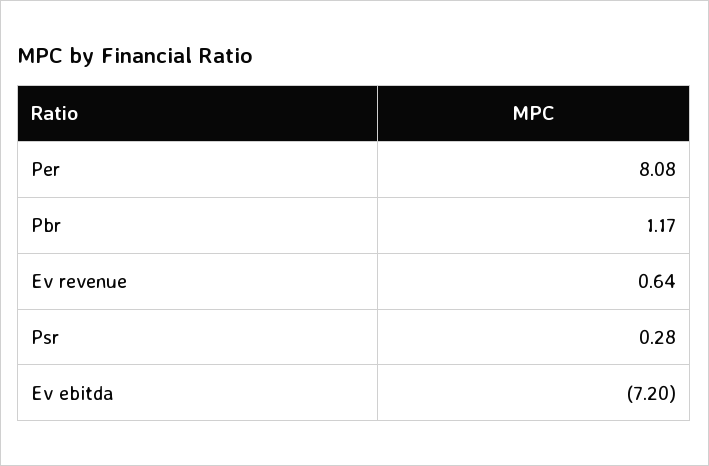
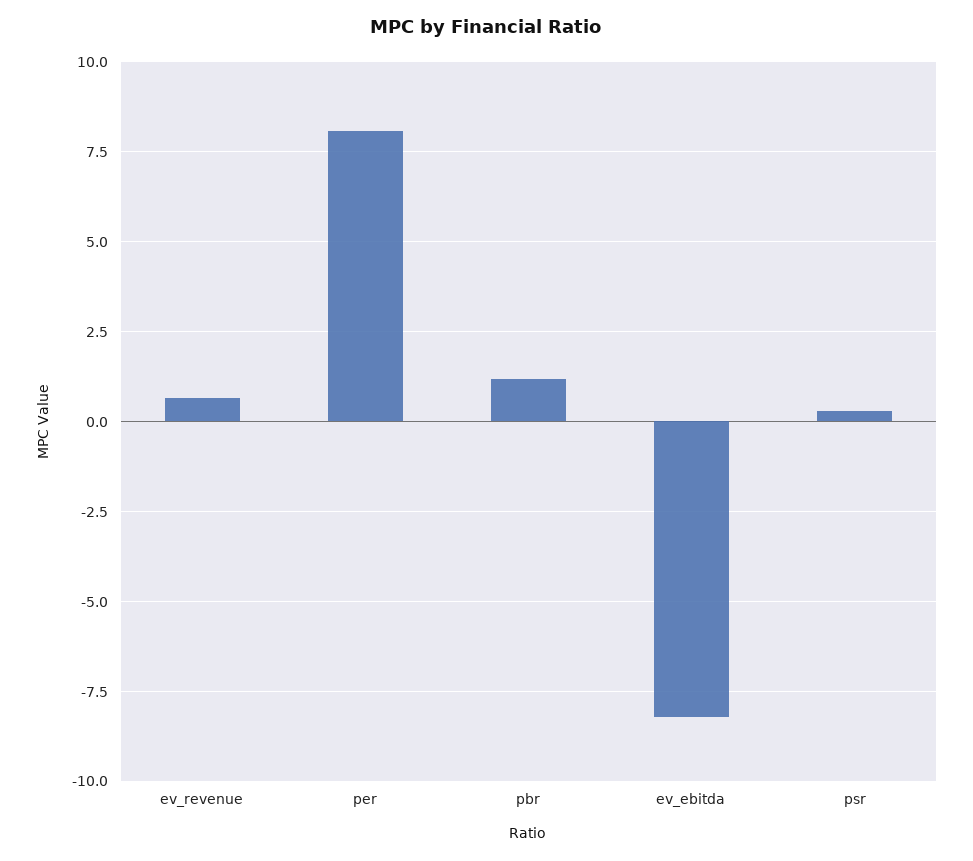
Ev ebitda: -7.2 -> -8.25

